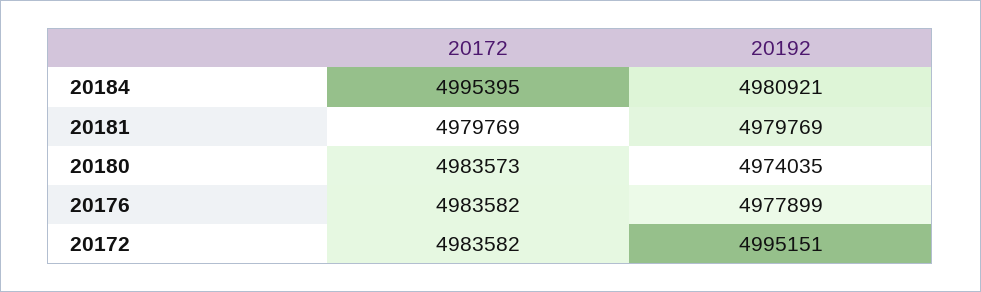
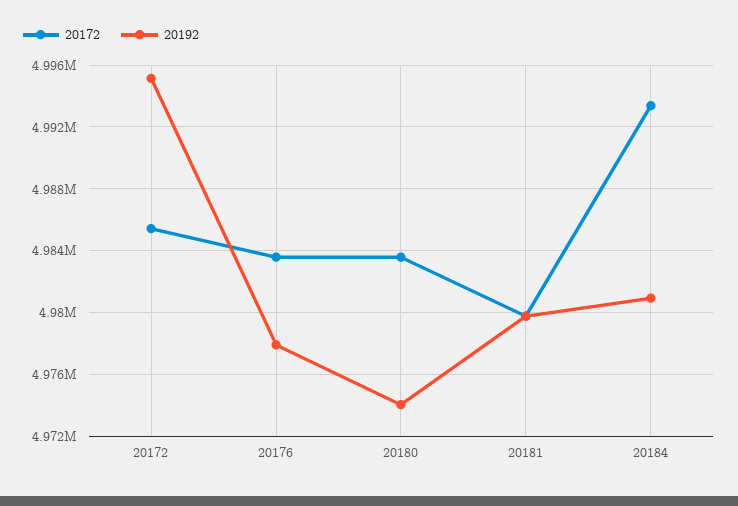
20172, 20184: 4995395 -> 4993500
20172, 20172: 4983582 -> 4985500

